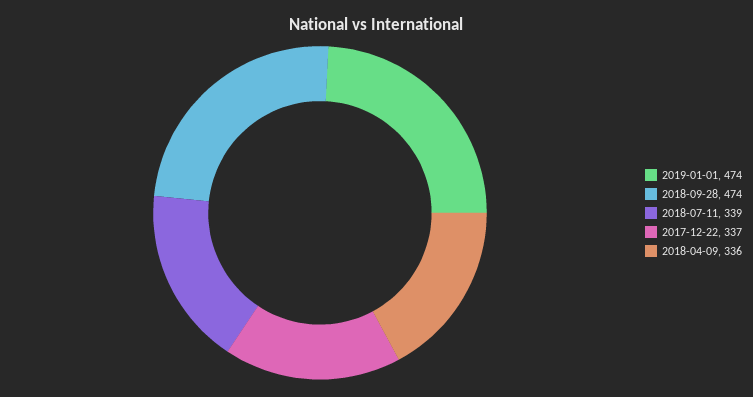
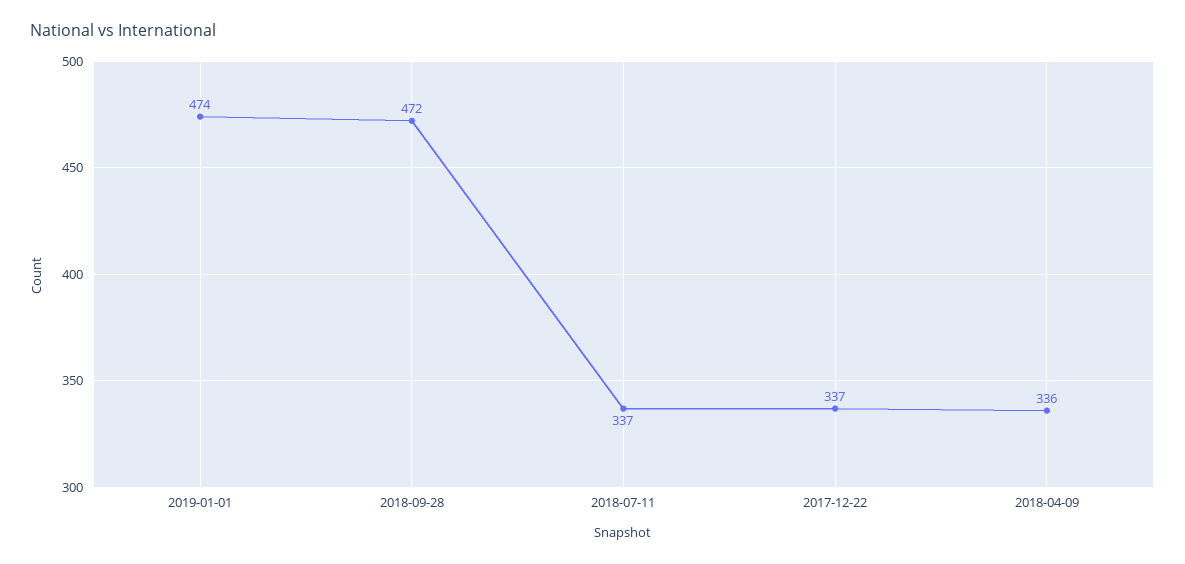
2018-09-28: 474 -> 472
2018-07-11: 339 -> 337

